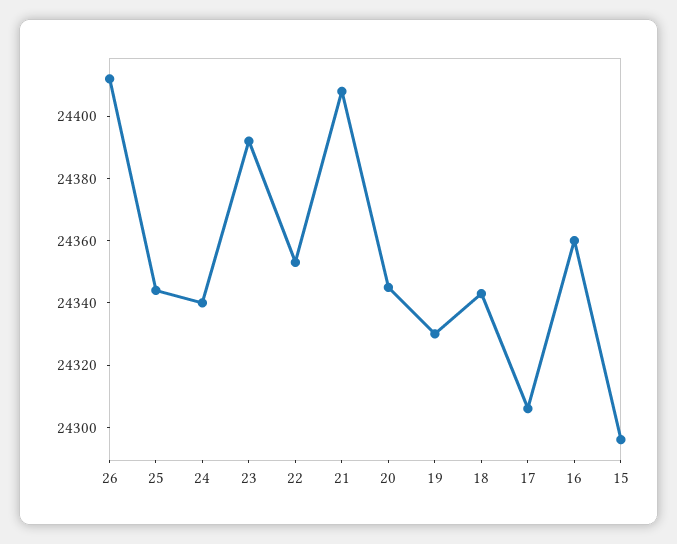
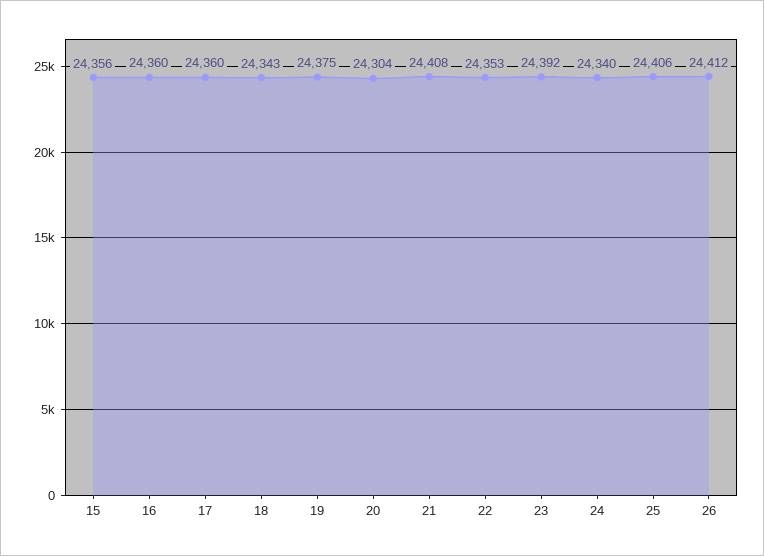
25: 24345 -> 24406
20: 24345 -> 24304
19: 24330 -> 24375
17: 24305 -> 24360
15: 24295 -> 24356

